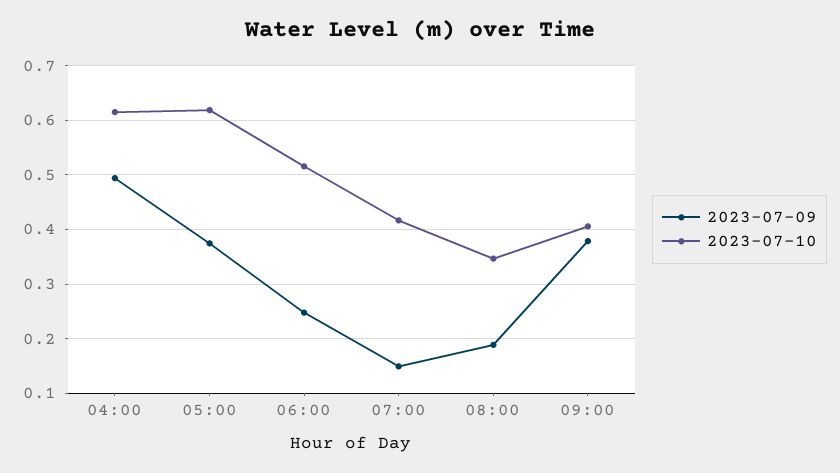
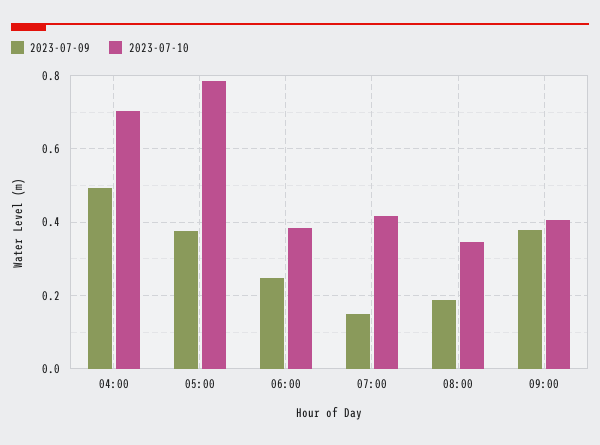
2023-07-10, 04:00: 0.62 -> 0.7
2023-07-10, 05:00: 0.62 -> 0.78
2023-07-10, 06:00: 0.52 -> 0.38

